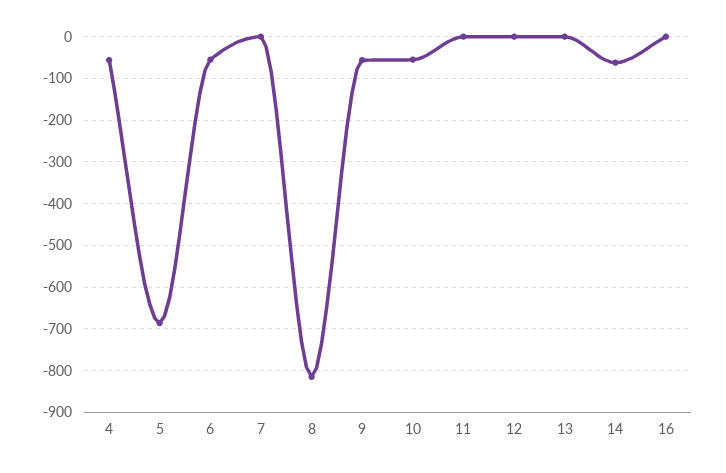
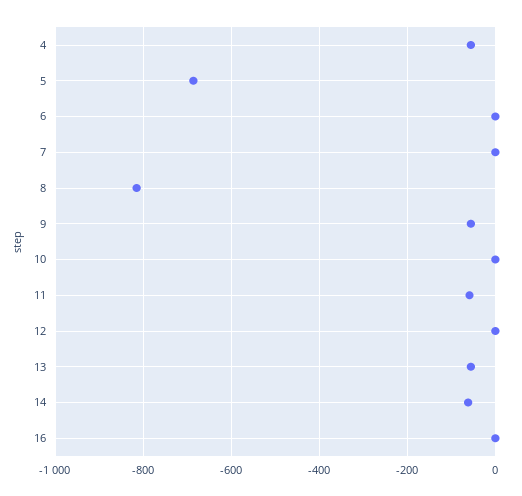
6: -60 -> 0
10: -60 -> 0
11: 0 -> -60
13: 0 -> -60

